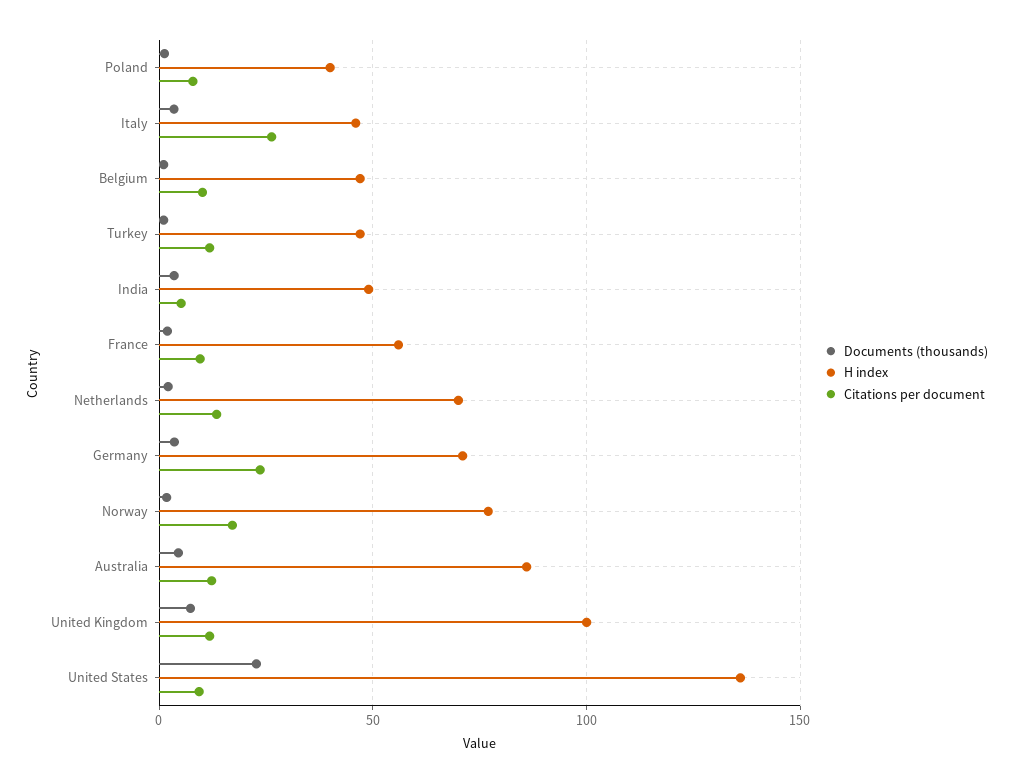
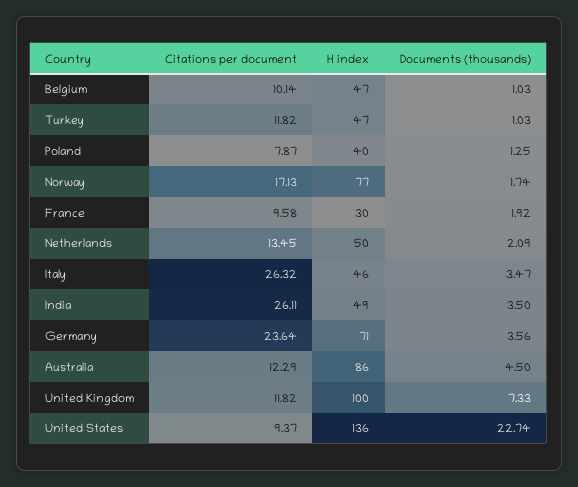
Citations per document, India: 5 -> 26.11
H index, France: 55 -> 30
H index, Netherlands: 70 -> 50

